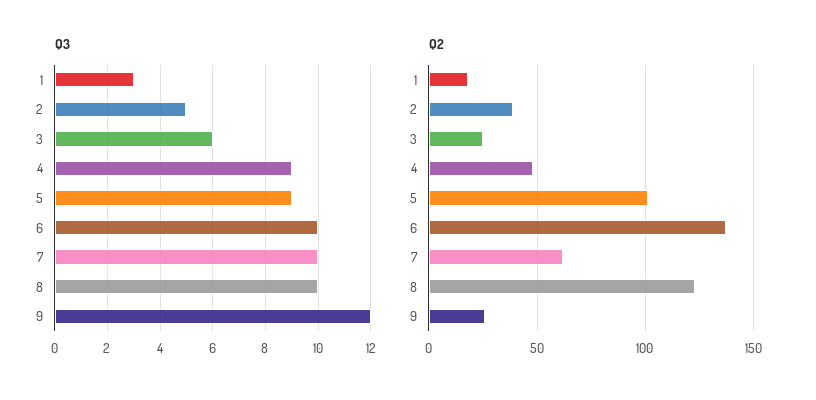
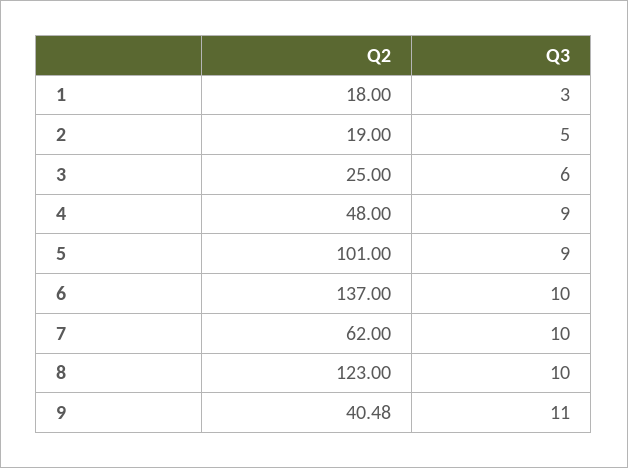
Q3, 9: 12 -> 11
Q2, 2: 40 -> 19
Q2, 9: 25 -> 40.48

